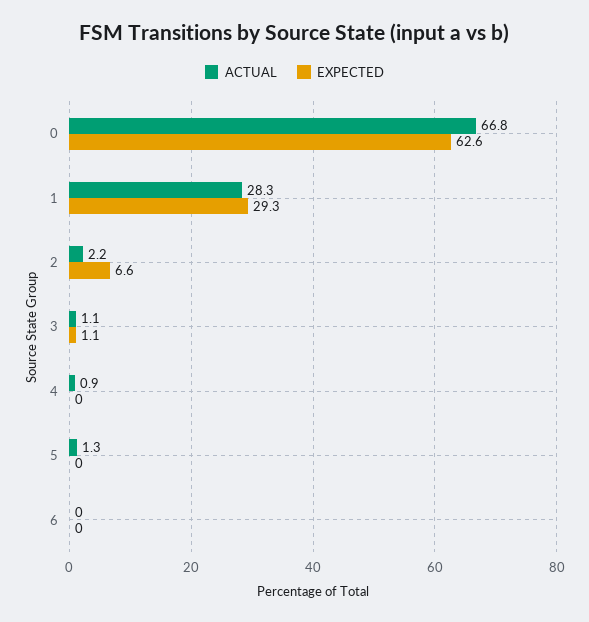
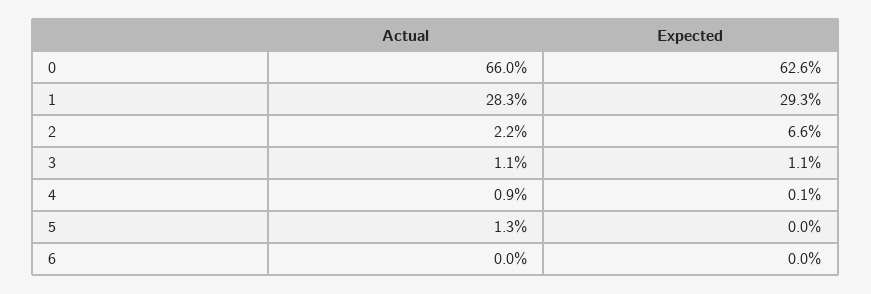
ACTUAL, 0: 66.8 -> 66
EXPECTED, 4: 0 -> 0.1

